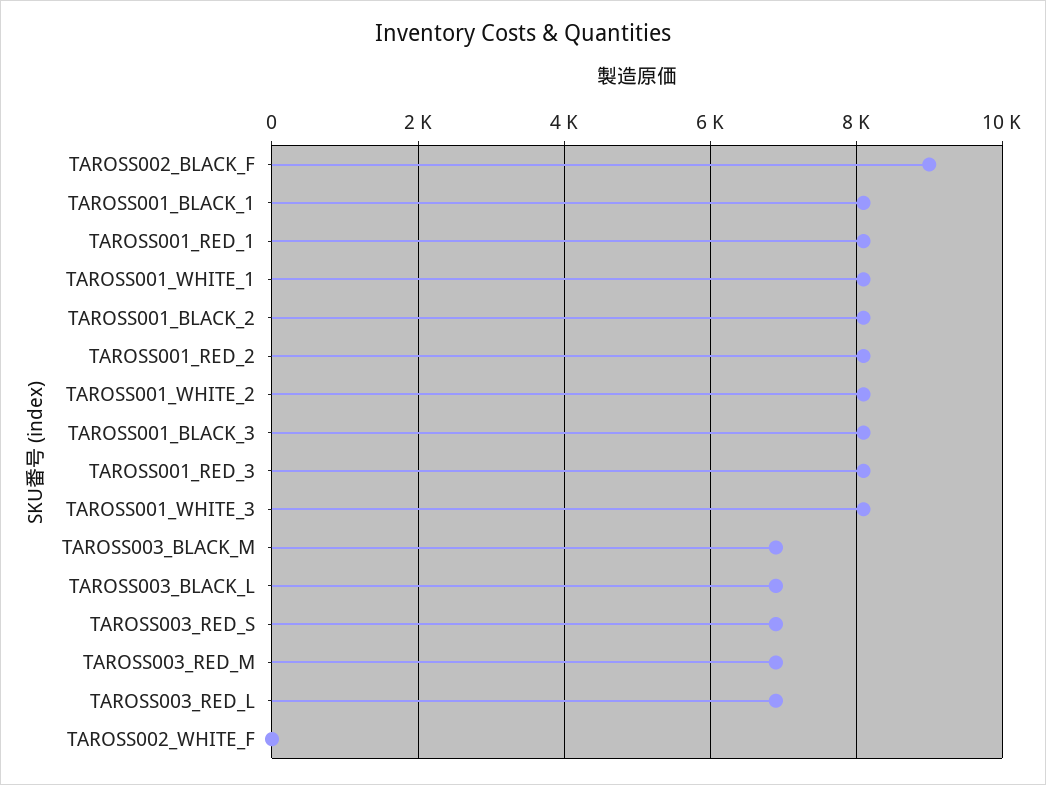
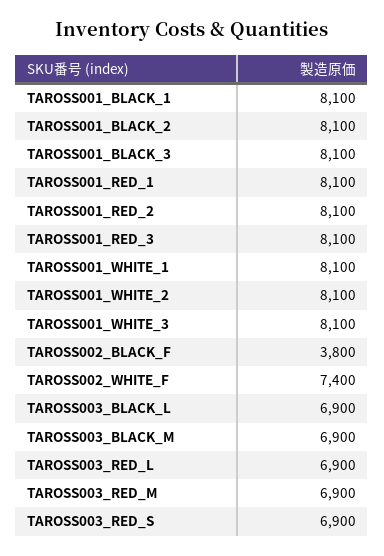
TAROSS002_BLACK_F: 9000 -> 3800
TAROSS002_WHITE_F: 0 -> 7400

